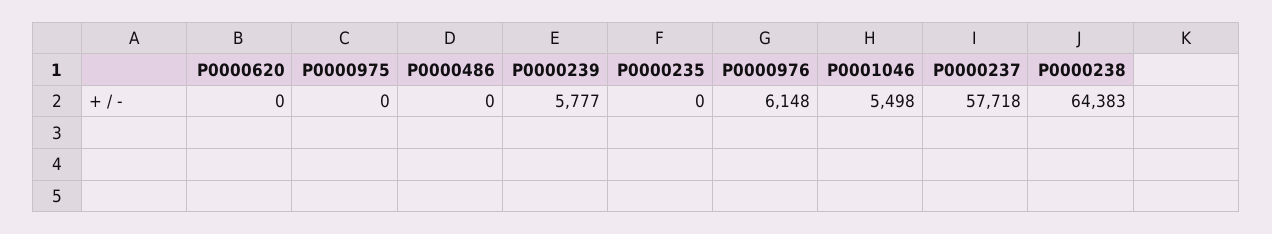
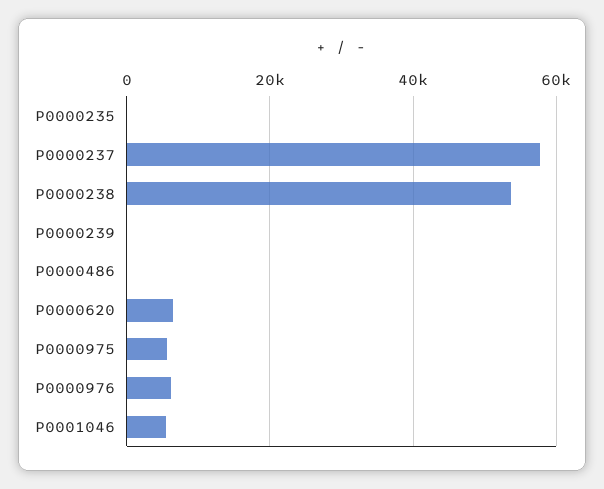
P0000620: 0 -> 6000
P0000975: 0 -> 6000
P0000239: 5777 -> 0
P0000238: 64383 -> 54000

